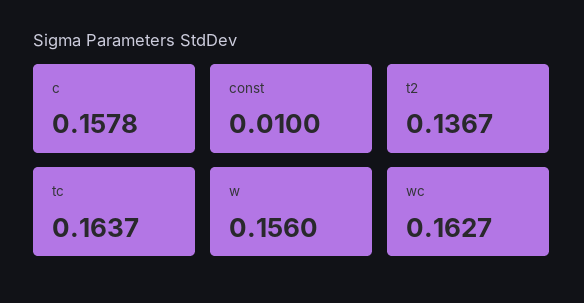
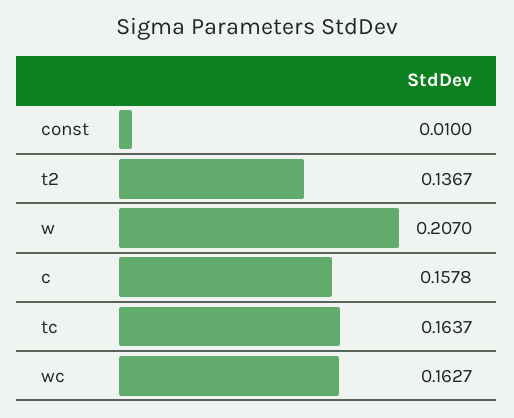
w: 0.156 -> 0.207

